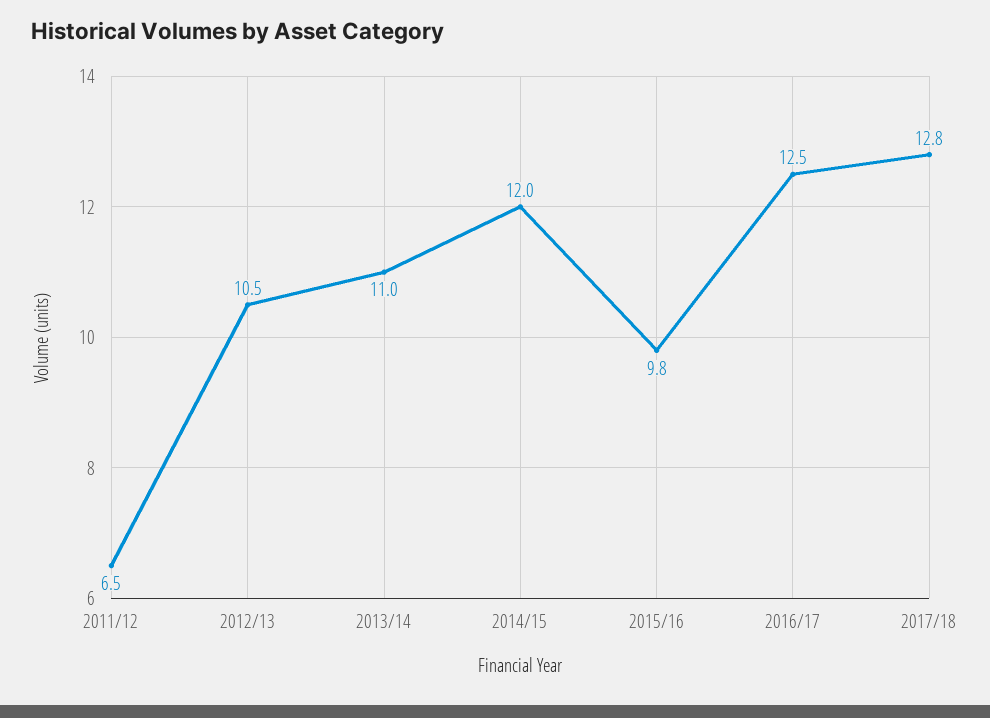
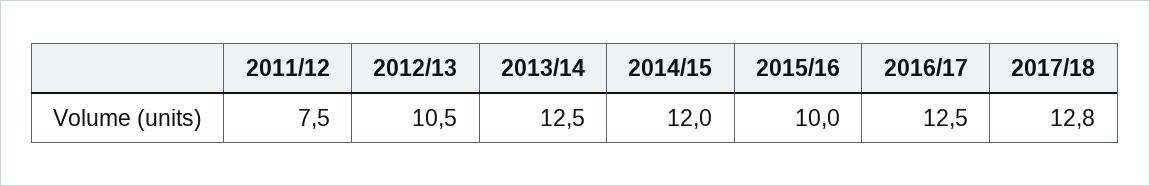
2011/12: 6.5 -> 7.5
2013/14: 11 -> 12.5
2015/16: 9.8 -> 10

